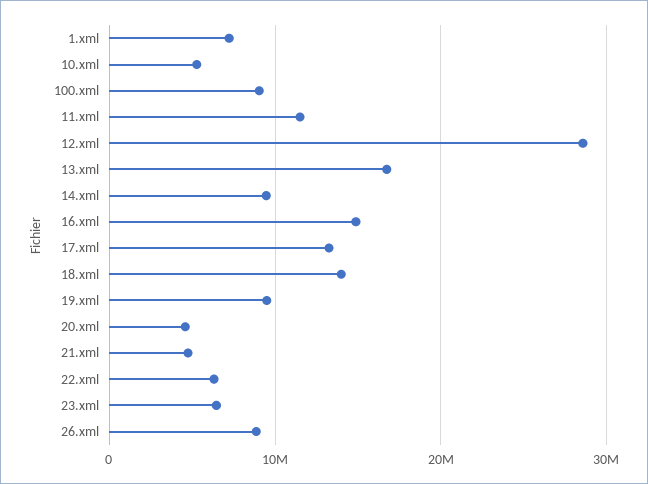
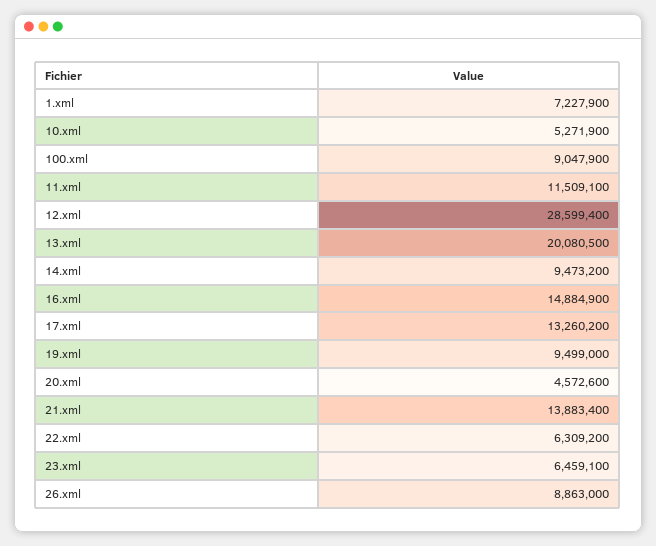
13.xml: 17000000 -> 20080500
18.xml: 14000000 -> none
21.xml: 5000000 -> 13883400

